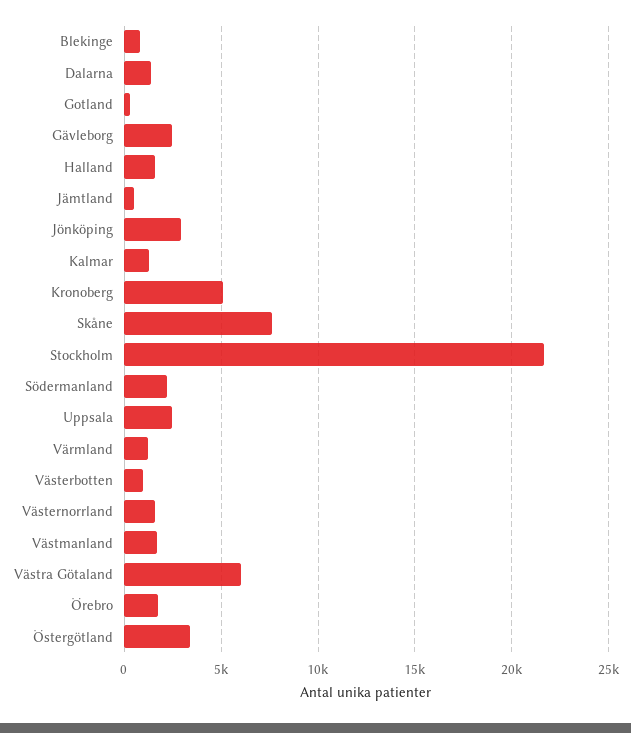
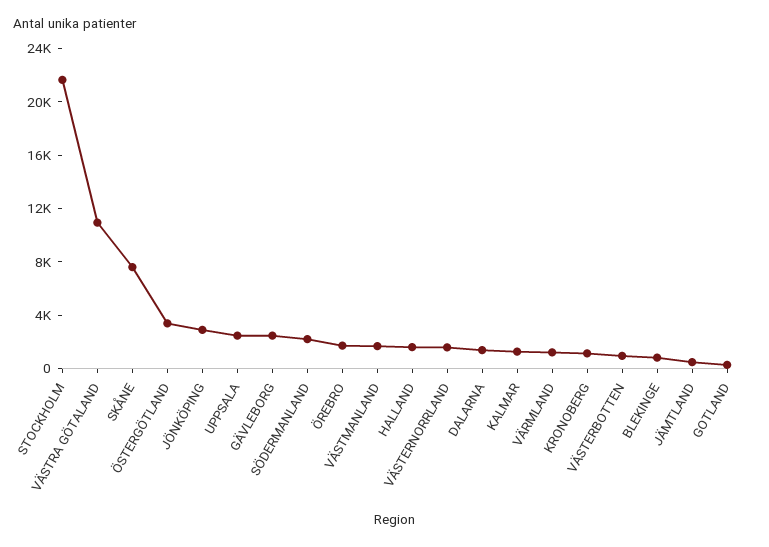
Kronoberg: 5000 -> 1000
Västra Götaland: 6000 -> 11000

